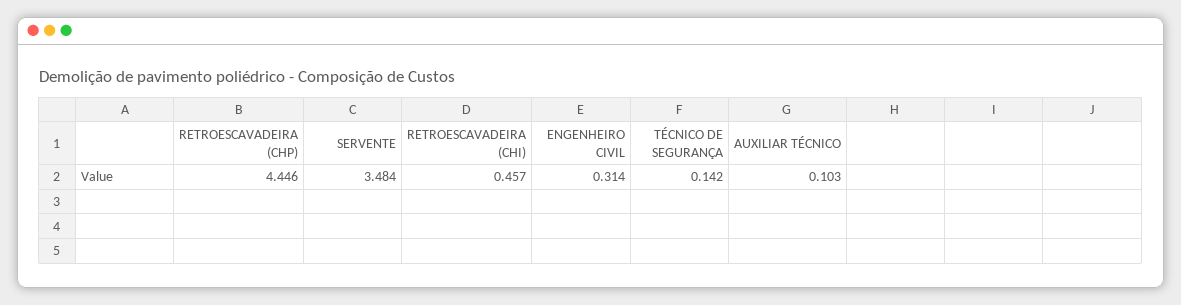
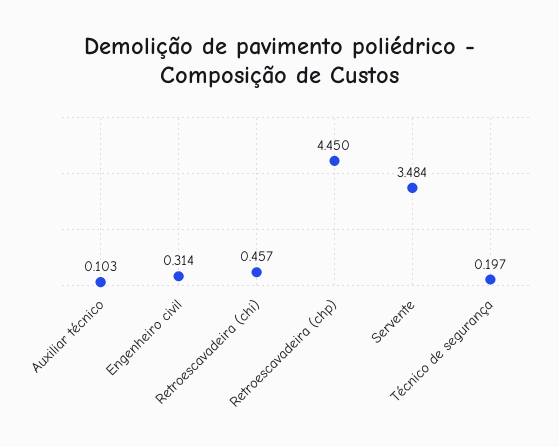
RETROESCAVADEIRA (CHP): 4.446 -> 4.45
TÉCNICO DE SEGURANÇA: 0.142 -> 0.197

